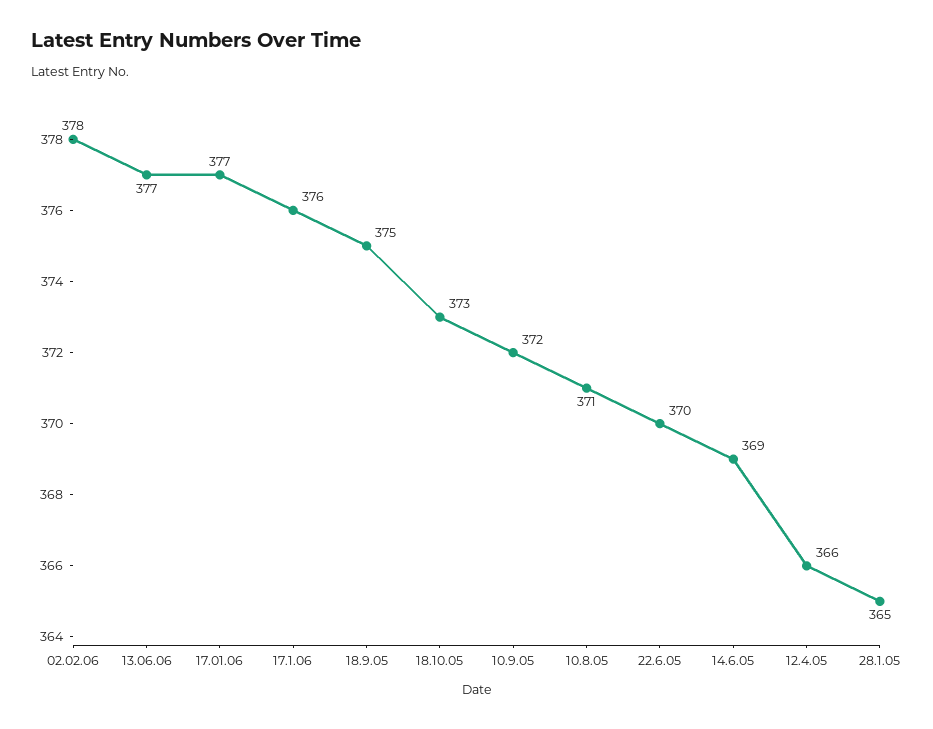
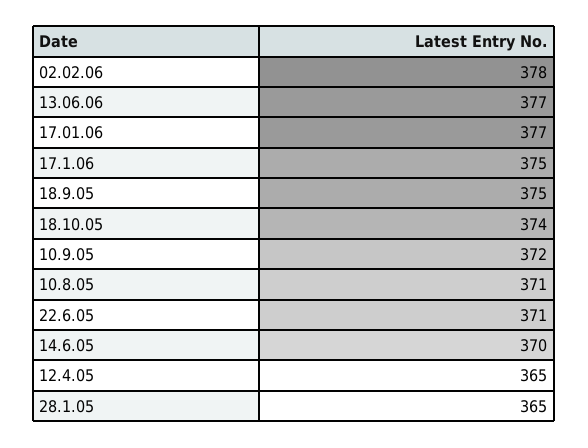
17.1.06: 376 -> 375
18.10.05: 373 -> 374
22.6.05: 370 -> 371
14.6.05: 369 -> 370
12.4.05: 366 -> 365

